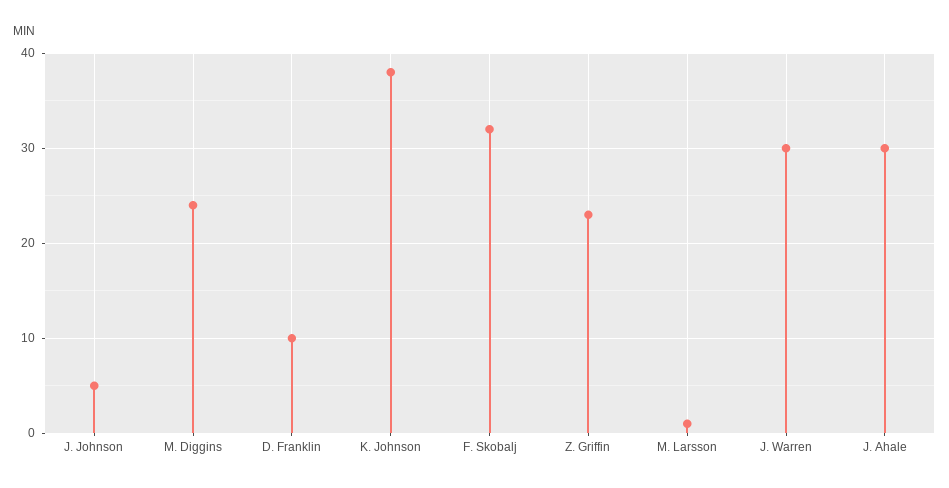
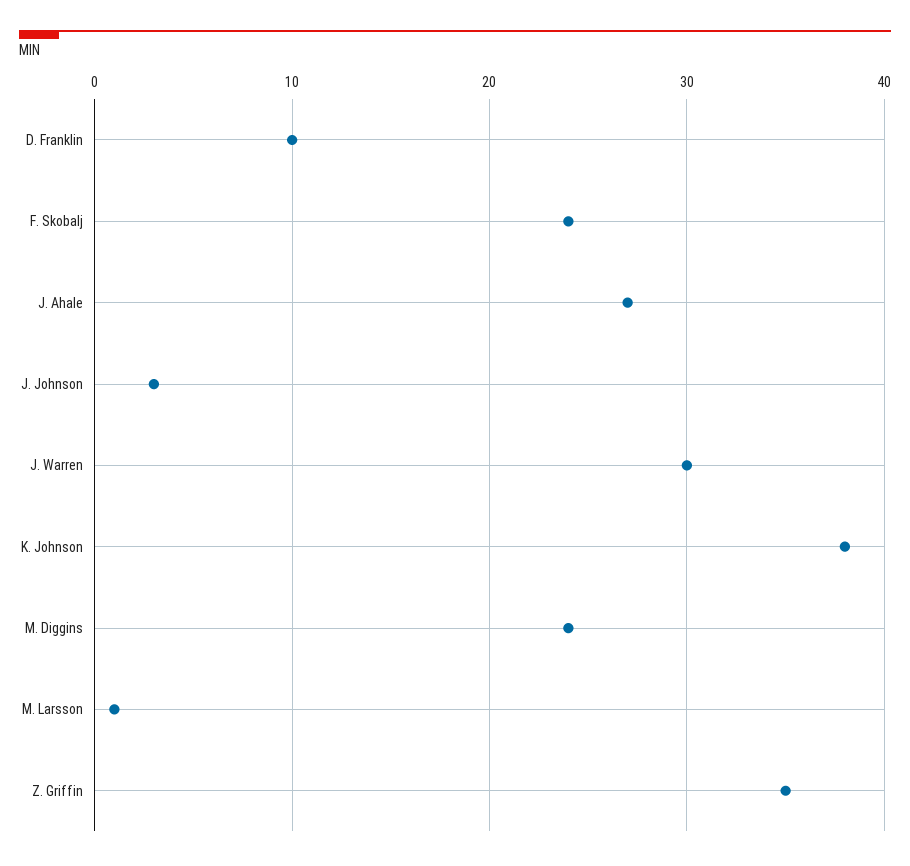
J. Johnson: 5 -> 3
F. Skobalj: 32 -> 24
Z. Griffin: 23 -> 35
J. Ahale: 30 -> 27

